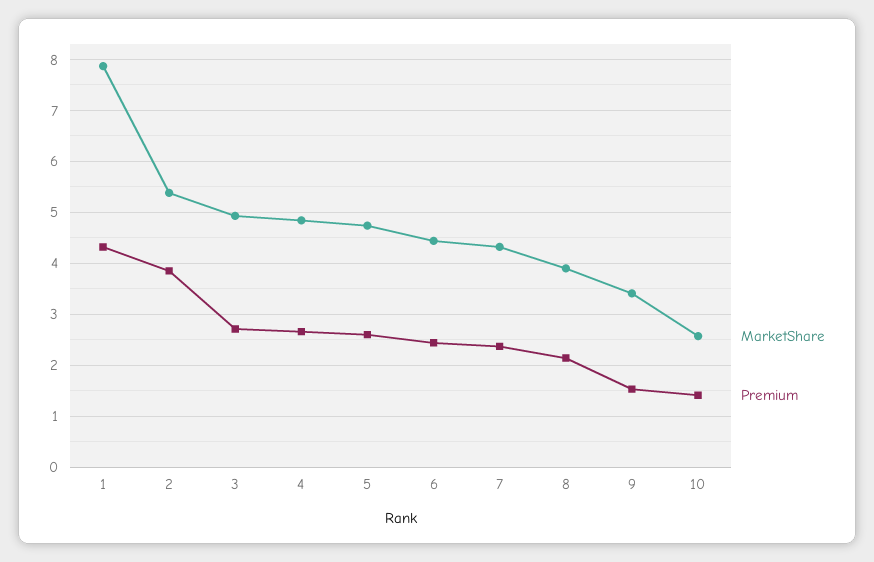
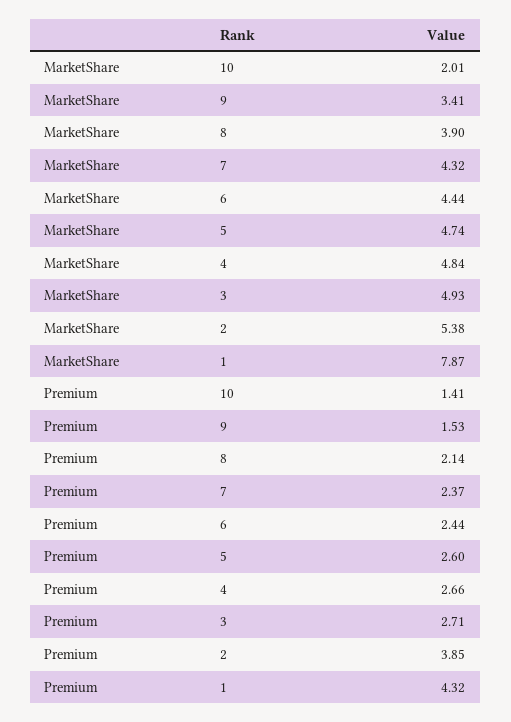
MarketShare, 10: 2.6 -> 2.01

